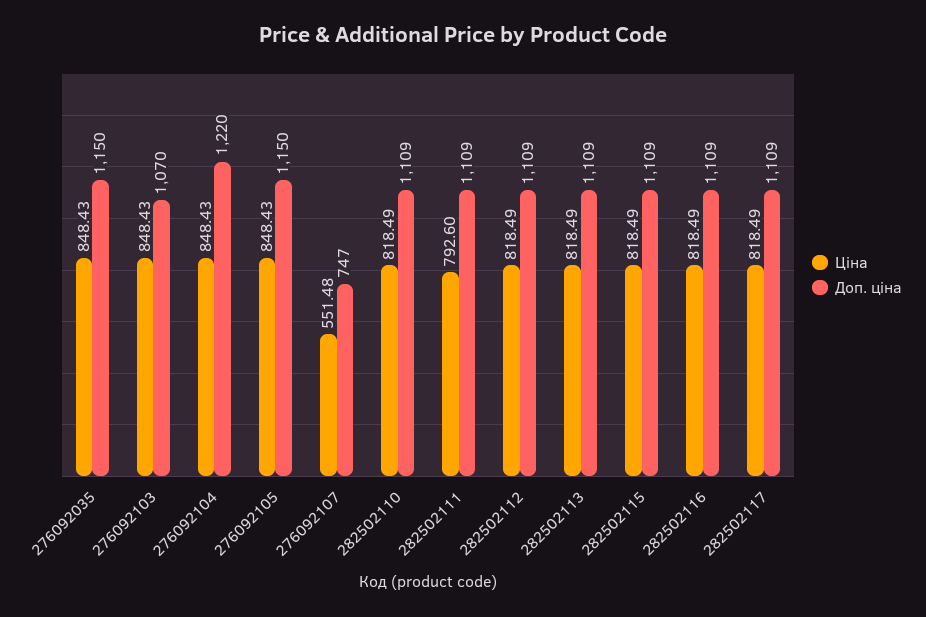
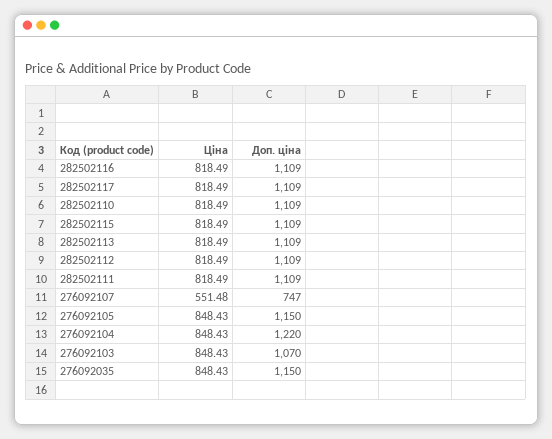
Ціна, 282502111: 792.6 -> 818.49

